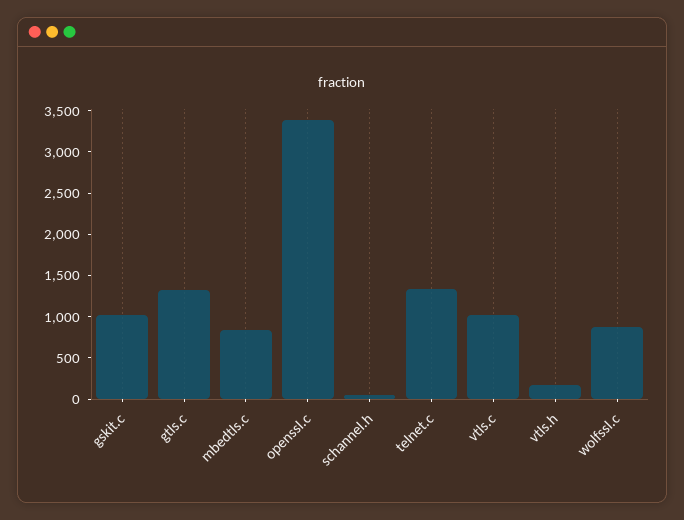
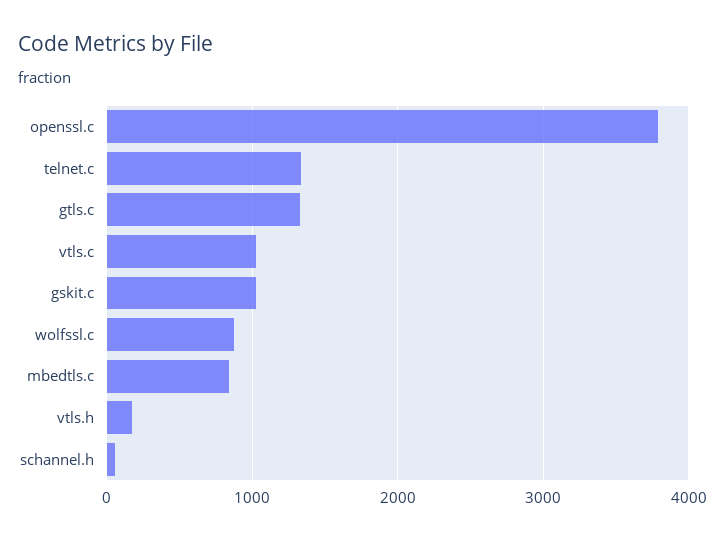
openssl.c: 3400 -> 3800

